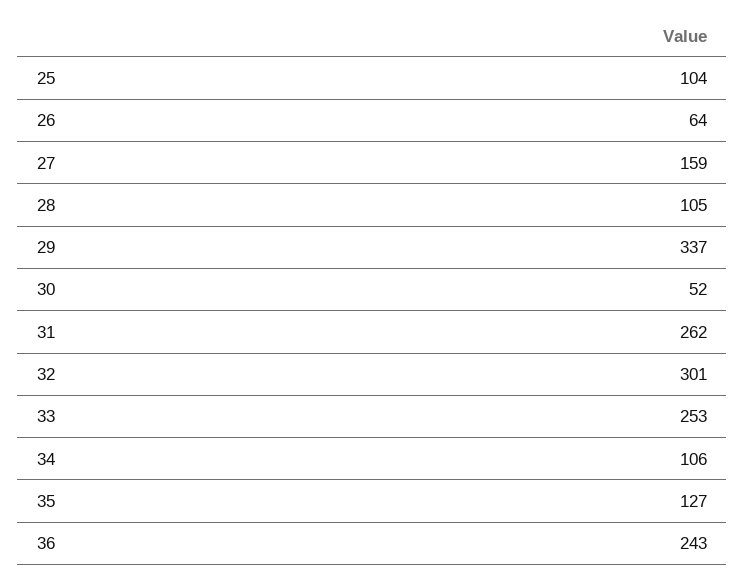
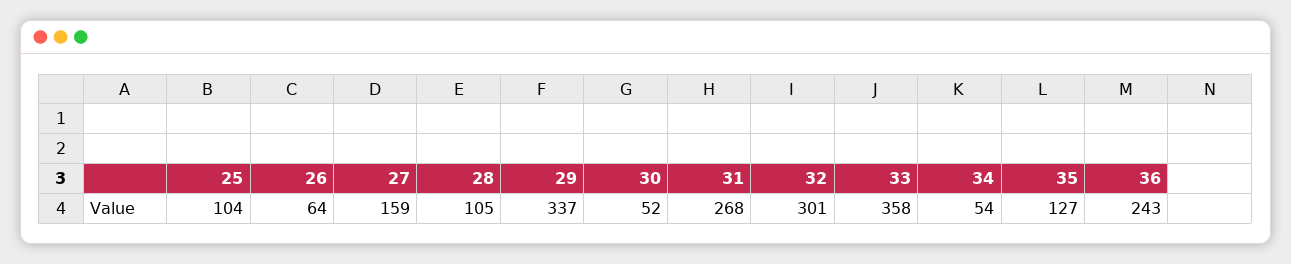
31: 262 -> 268
33: 253 -> 358
34: 106 -> 54

